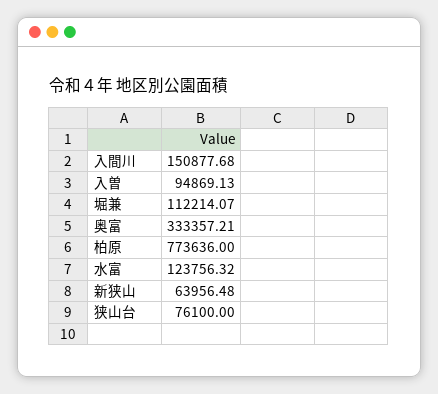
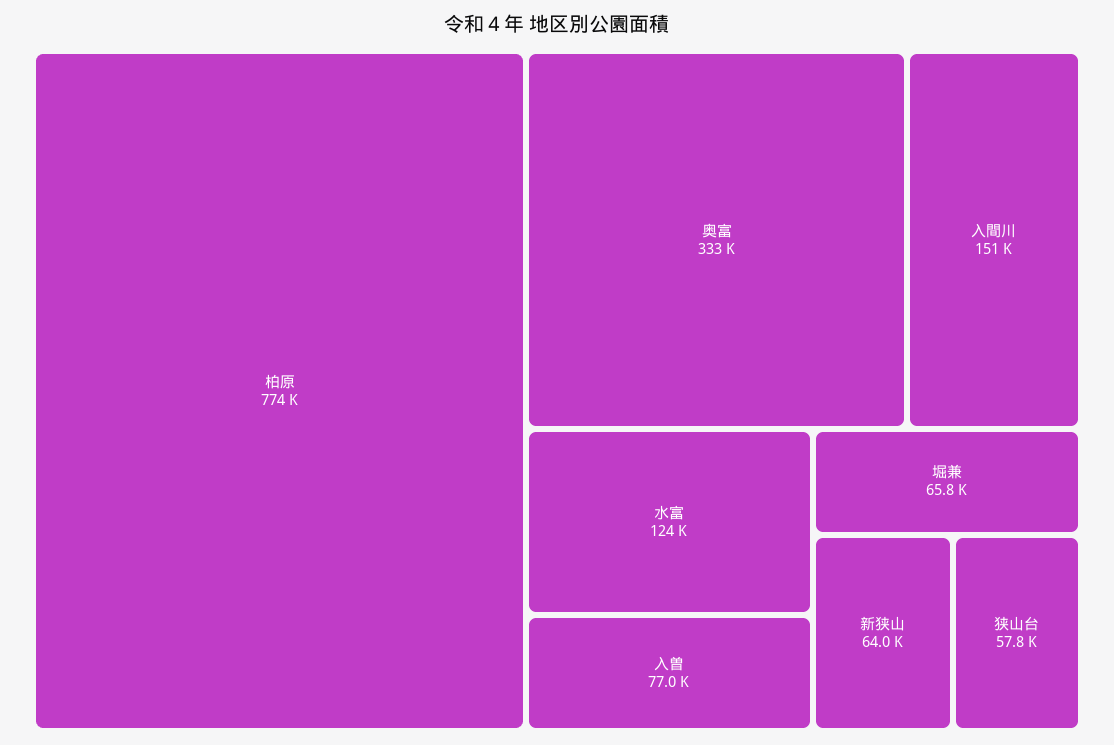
入曽: 94869.13 -> 77000
堀兼: 112214.07 -> 65800
狭山台: 76100 -> 57800

